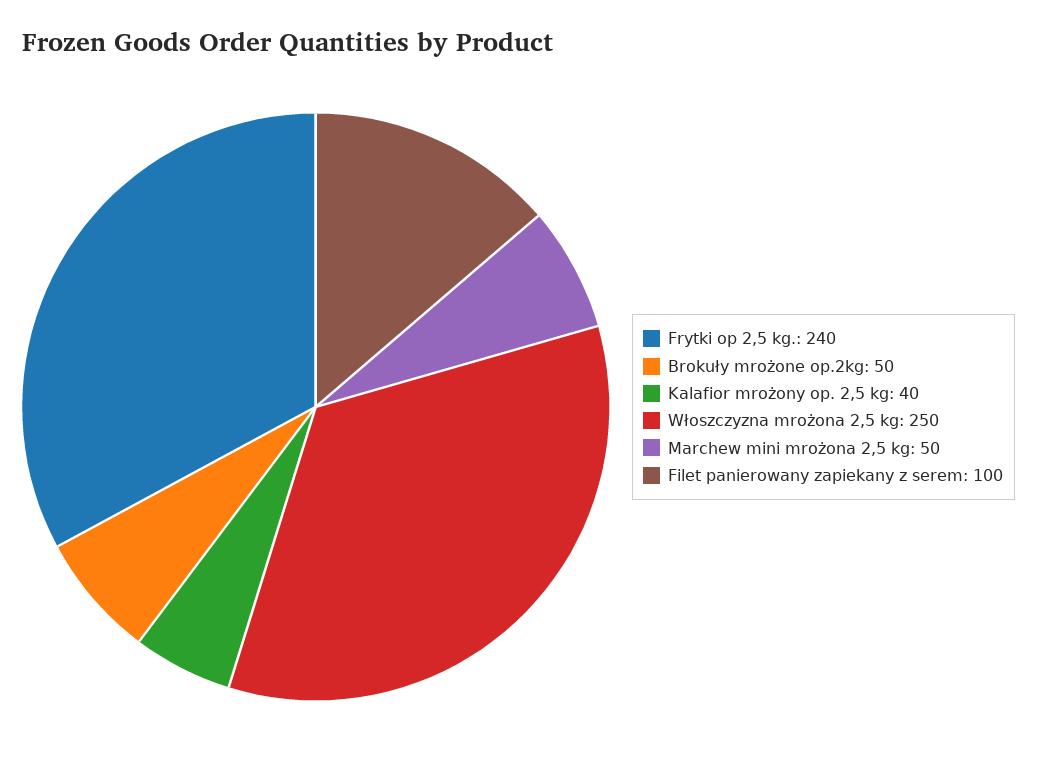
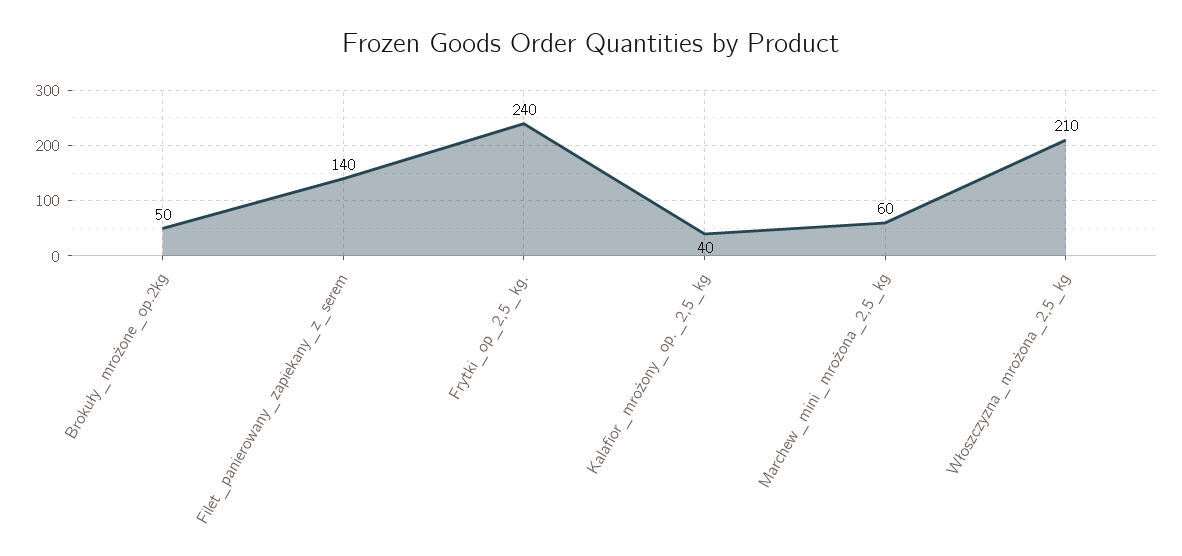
Włoszczyzna mrożona 2,5 kg: 250 -> 210
Marchew mini mrożona 2,5 kg: 50 -> 60
Filet panierowany zapiekany z serem: 100 -> 140

